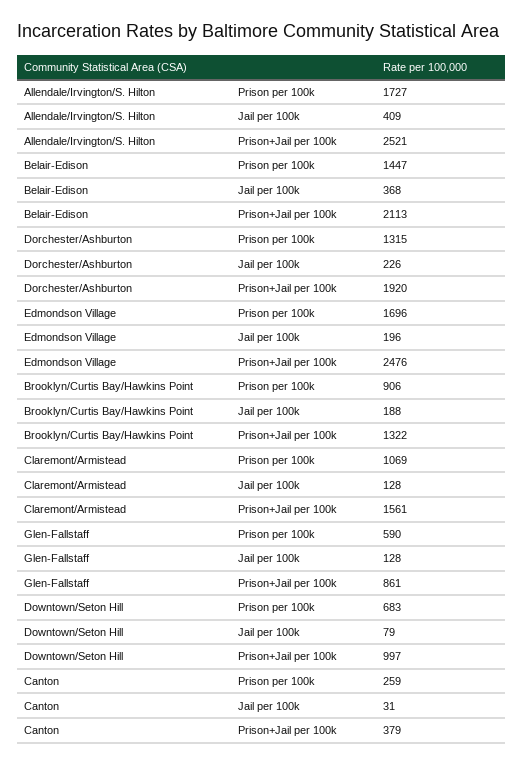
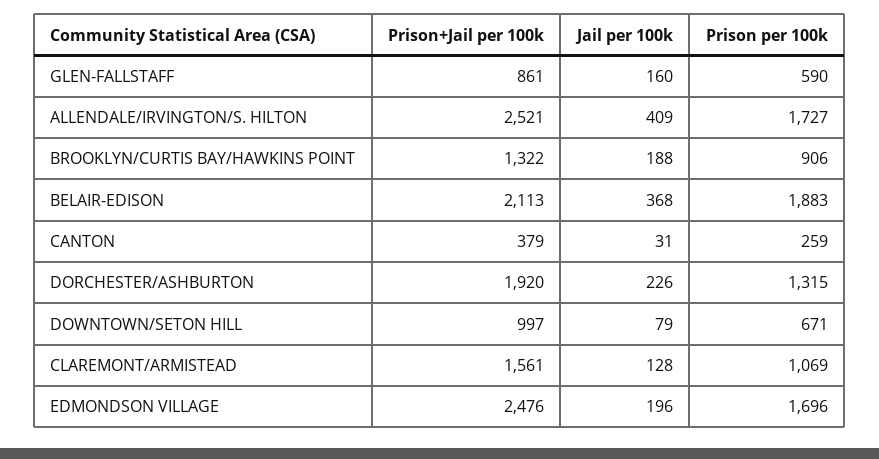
Belair-Edison, Prison per 100k: 1447 -> 1883
Glen-Fallstaff, Jail per 100k: 128 -> 160
Downtown/Seton Hill, Prison per 100k: 683 -> 671

